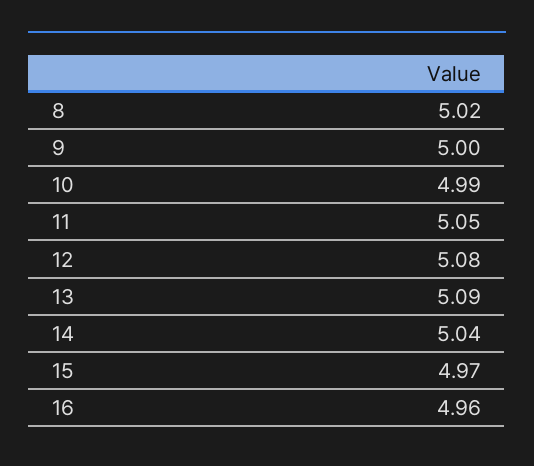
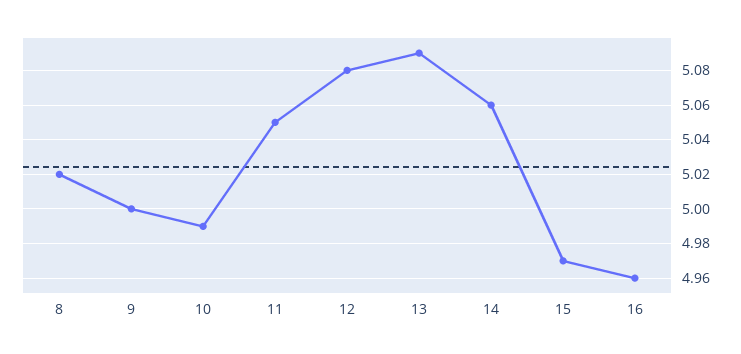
14: 5.04 -> 5.06

